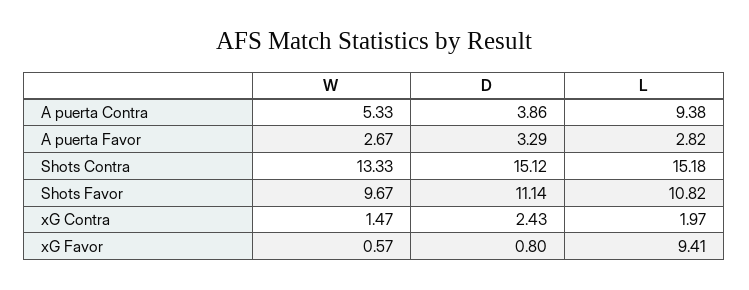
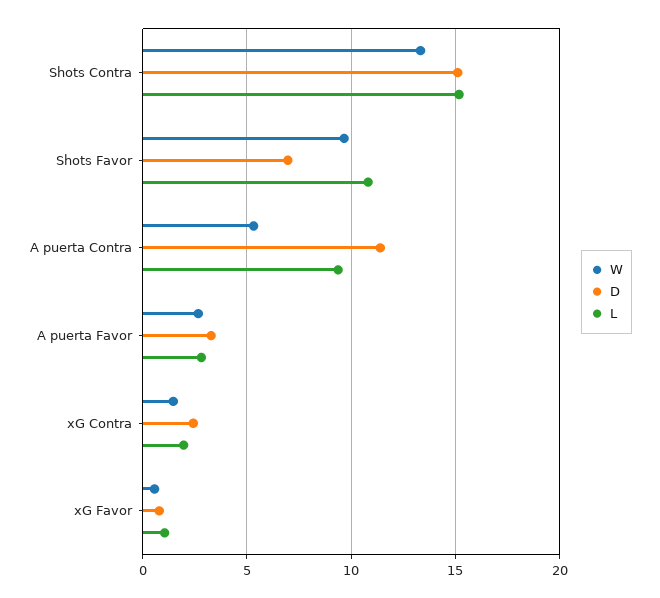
D, A puerta Contra: 3.86 -> 11.5
D, Shots Favor: 11.14 -> 7
L, xG Favor: 9.41 -> 1

